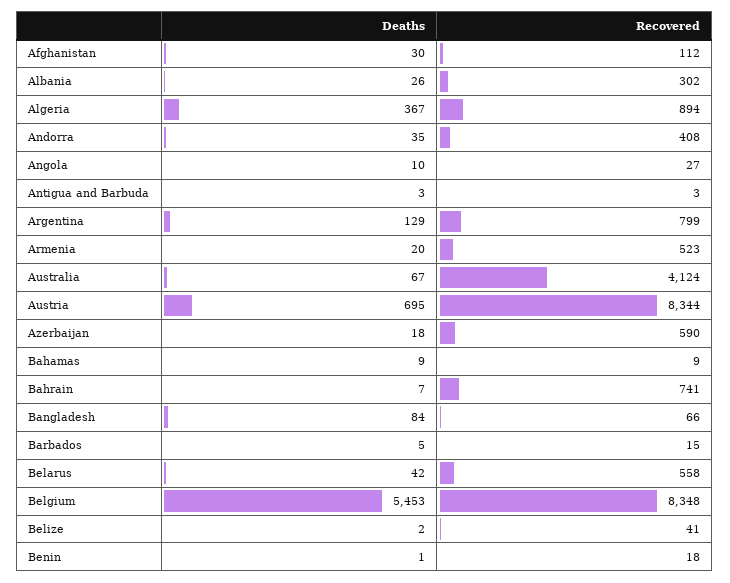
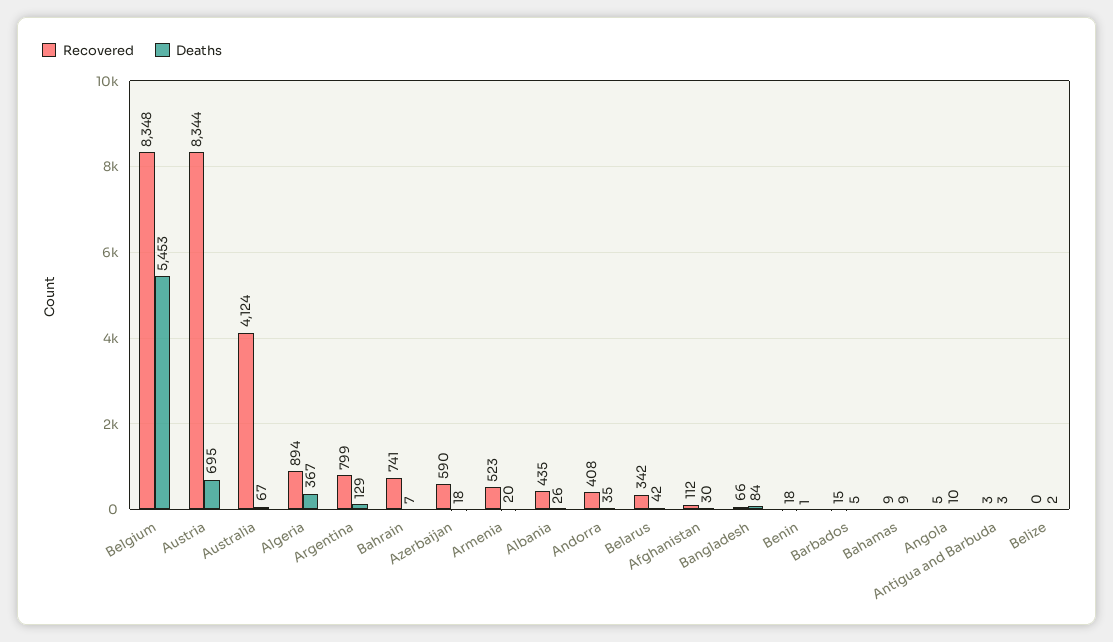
Recovered, Albania: 302 -> 435
Recovered, Angola: 27 -> 5
Recovered, Belarus: 558 -> 342
Recovered, Belize: 41 -> 0

